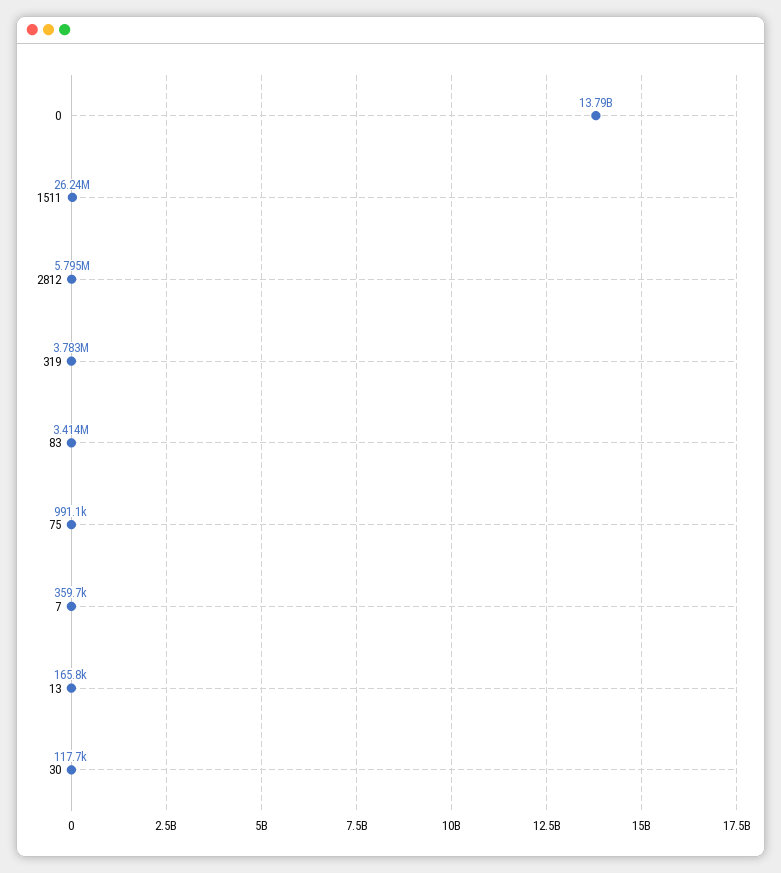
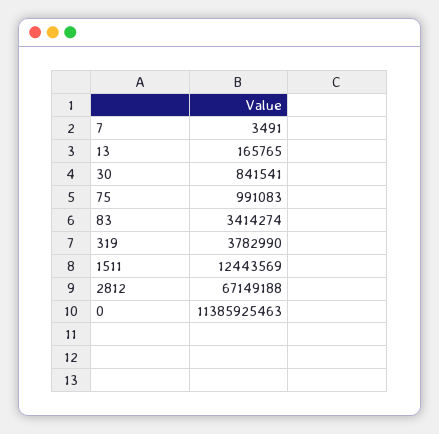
0: 13790000000 -> 11385925463
1511: 26240000 -> 12443569
2812: 5795000 -> 67149188
7: 359700 -> 3491
30: 117700 -> 841541

